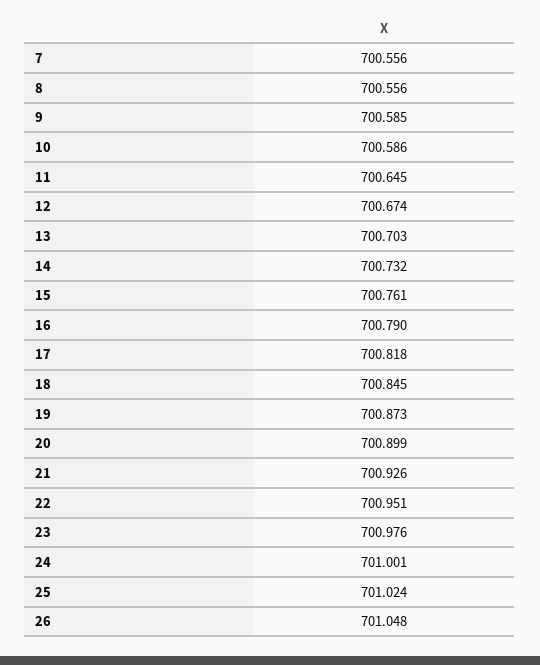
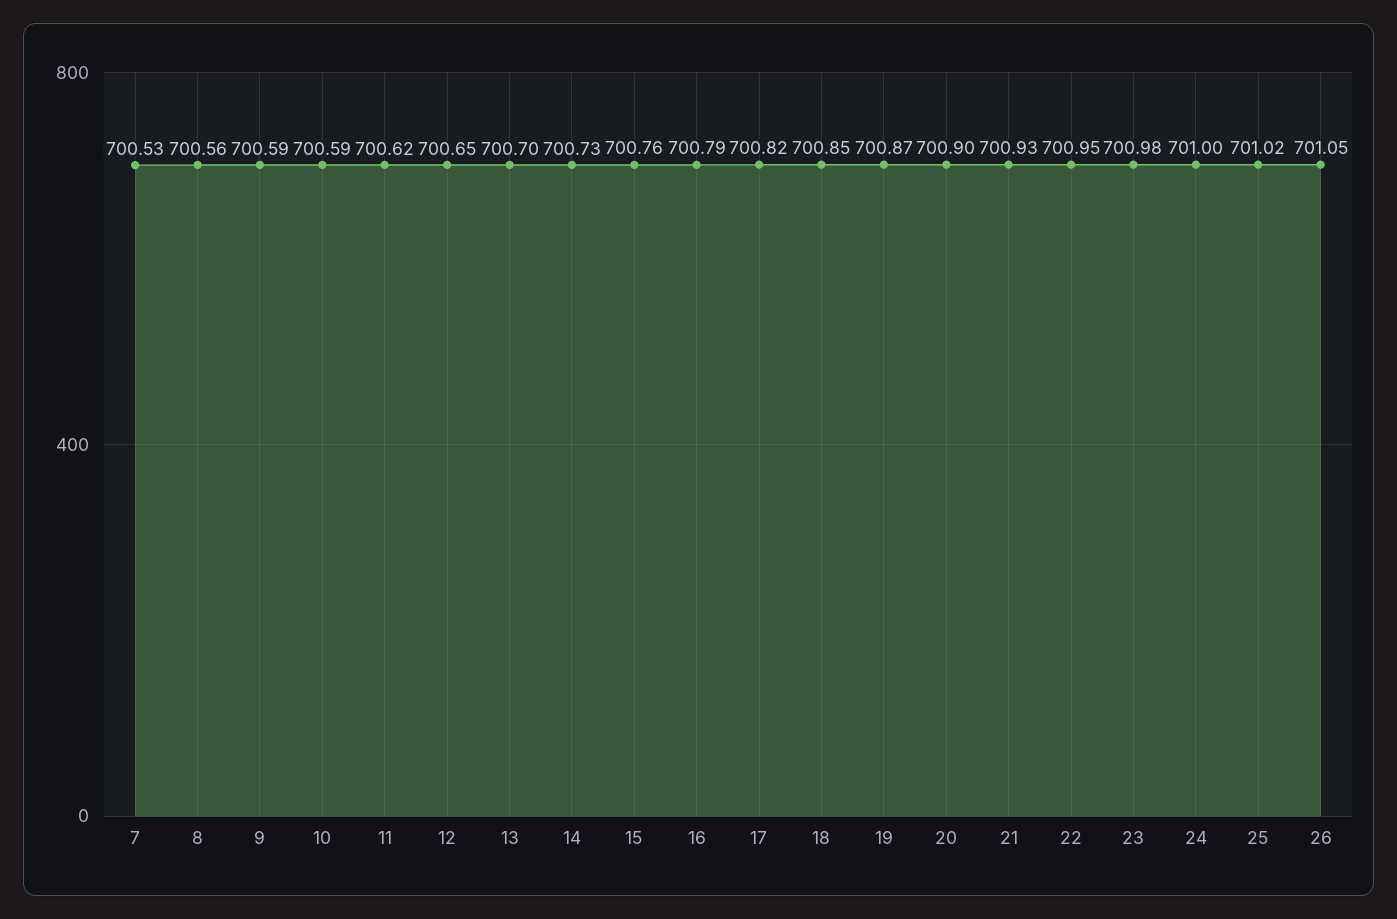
7: 700.556 -> 700.53
11: 700.645 -> 700.62
12: 700.674 -> 700.65

